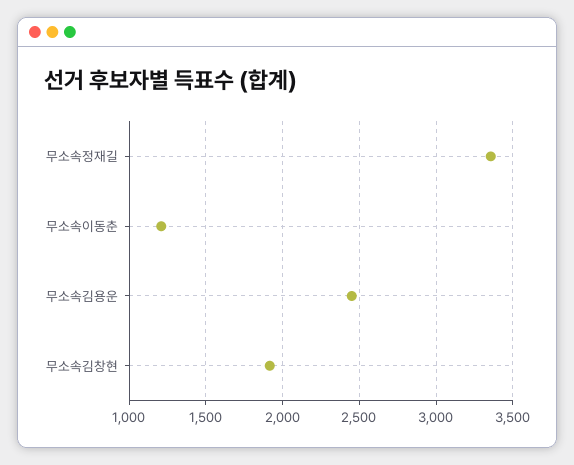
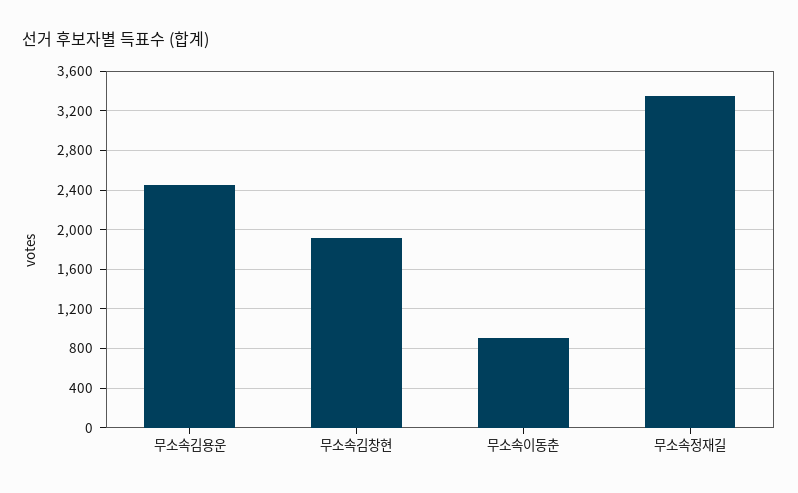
무소속이동춘: 1200 -> 900

